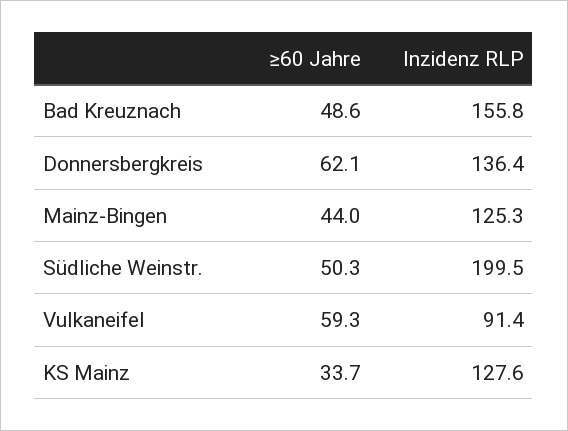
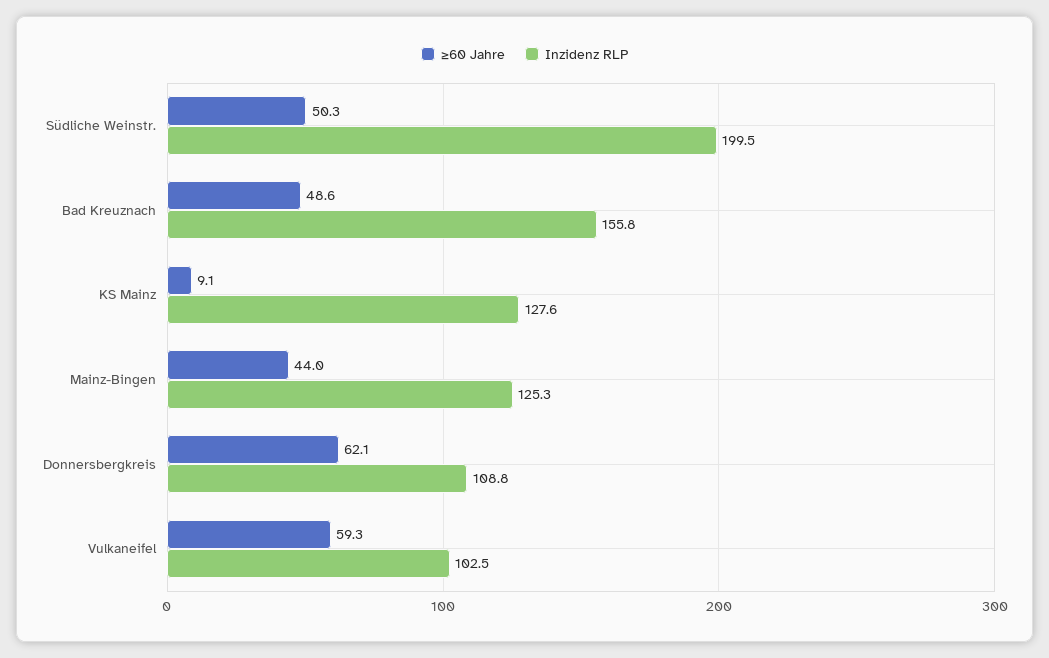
Inzidenz RLP, Donnersbergkreis: 136.4 -> 108.8
Inzidenz RLP, Vulkaneifel: 91.4 -> 102.5
≥60 Jahre, KS Mainz: 33.7 -> 9.1

